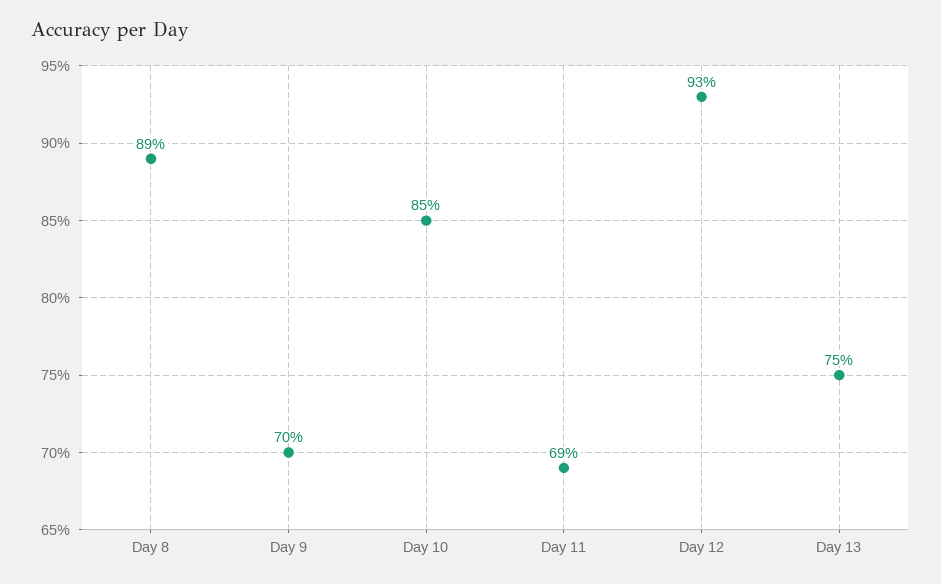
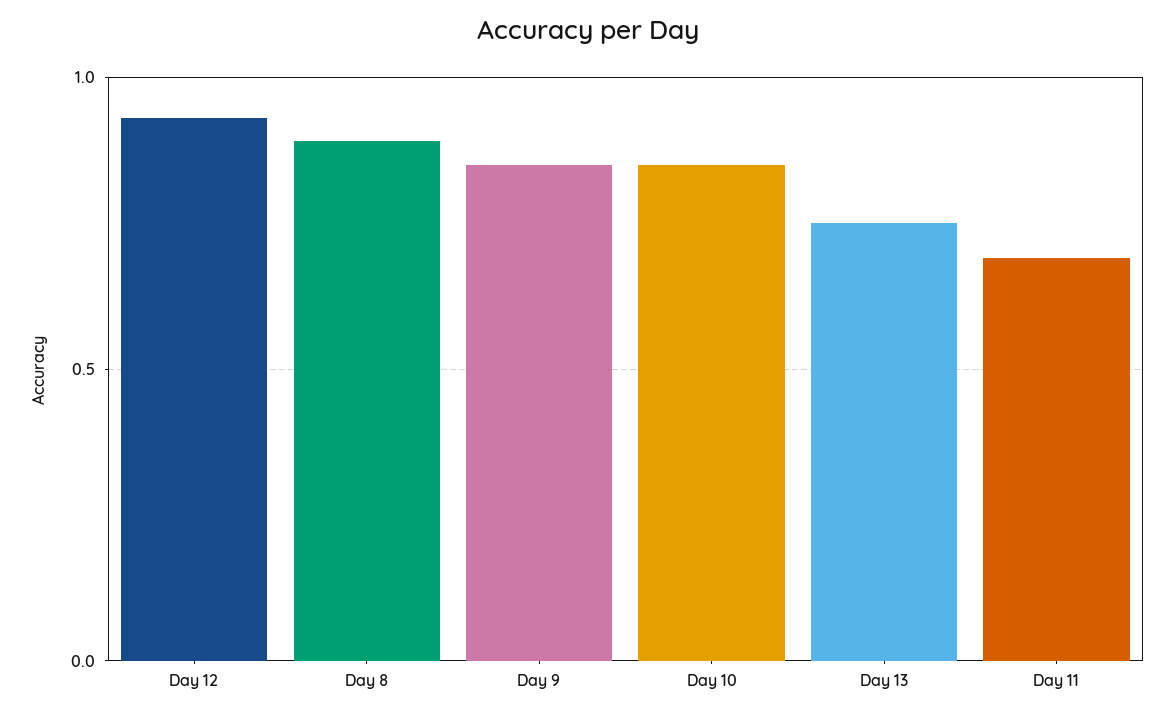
Day 9: 0.7 -> 0.85

